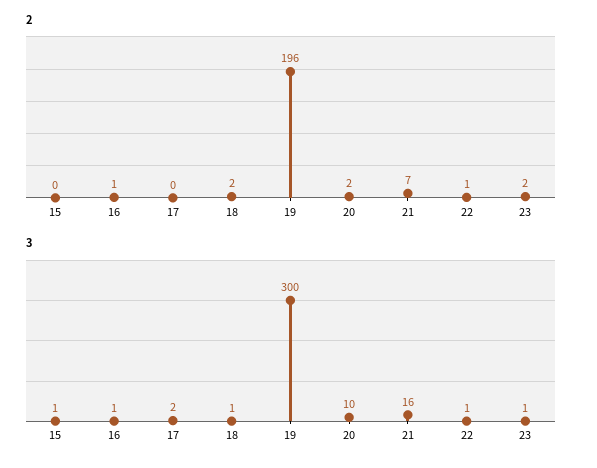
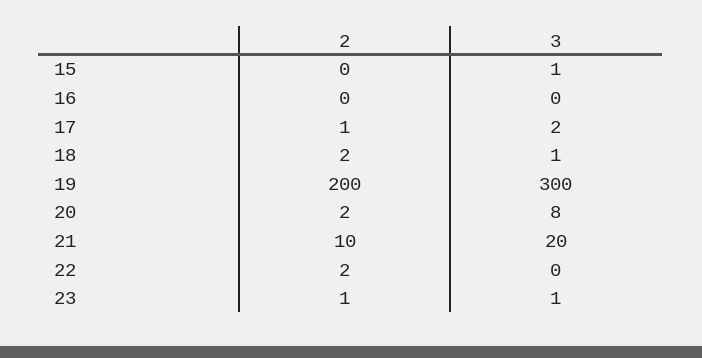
2, 16: 1 -> 0
2, 17: 0 -> 1
2, 19: 196 -> 200
2, 21: 7 -> 10
2, 22: 1 -> 2
2, 23: 2 -> 1
3, 16: 1 -> 0
3, 20: 10 -> 8
3, 21: 16 -> 20
3, 22: 1 -> 0

